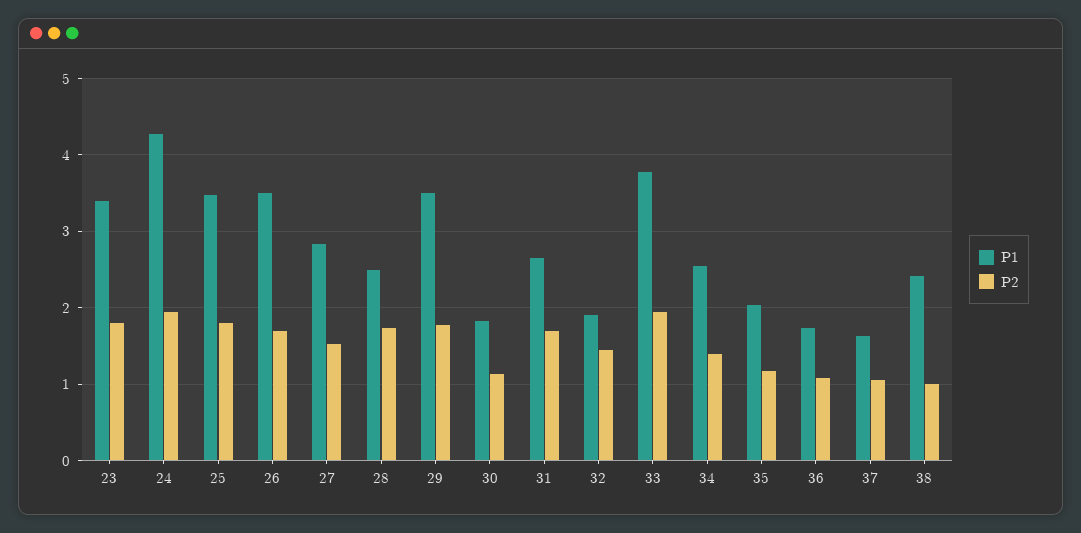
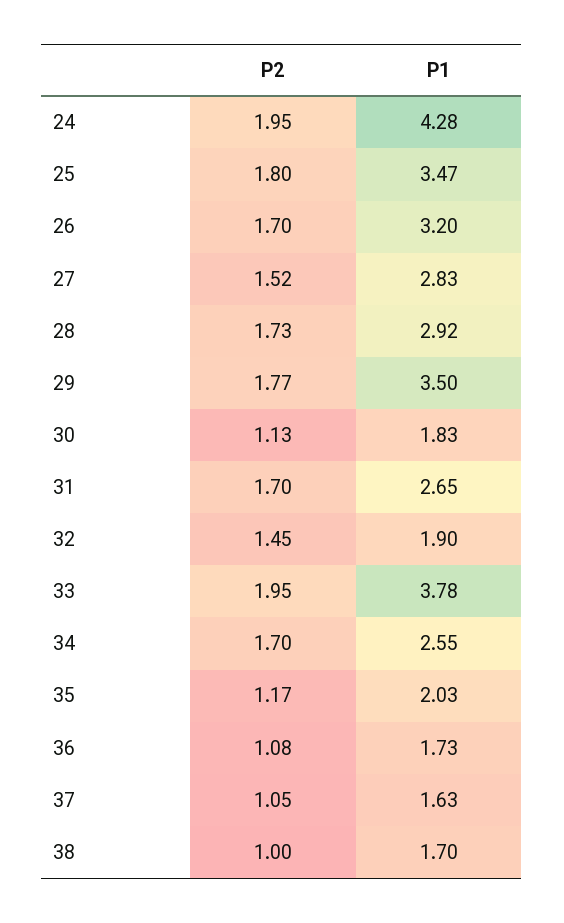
P1, 23: 3.4 -> none
P2, 23: 1.8 -> none
P1, 26: 3.5 -> 3.2
P1, 28: 2.5 -> 2.92
P2, 34: 1.4 -> 1.7
P1, 38: 2.4 -> 1.7

